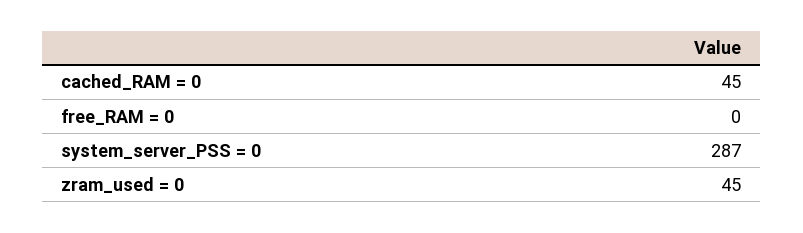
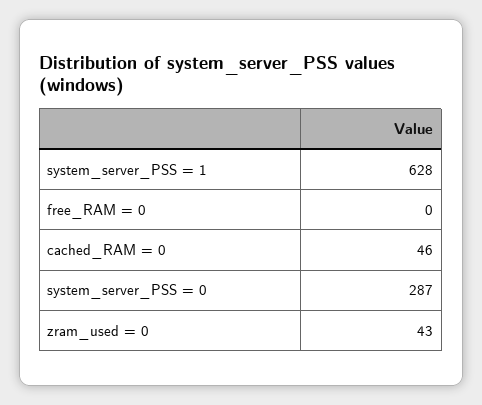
cached_RAM = 0: 45 -> 46
zram_used = 0: 45 -> 43
system_server_PSS = 1: none -> 628

